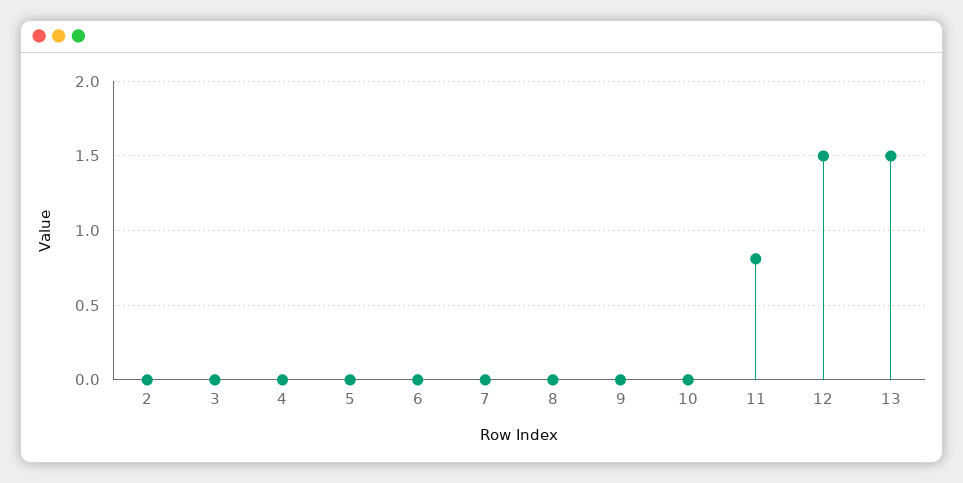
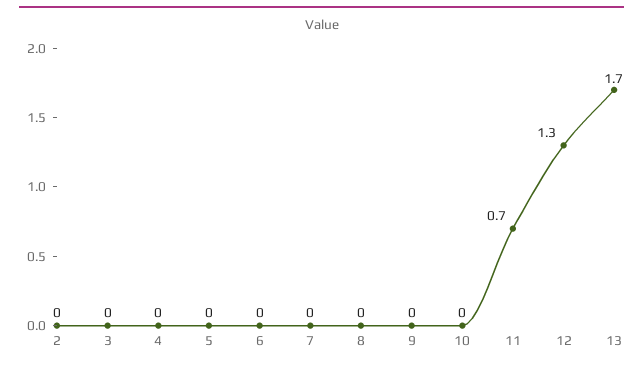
11: 0.8 -> 0.7
12: 1.5 -> 1.3
13: 1.5 -> 1.7

